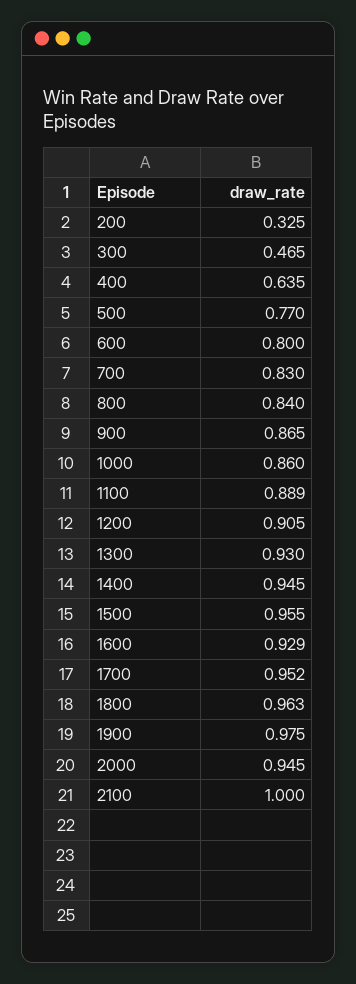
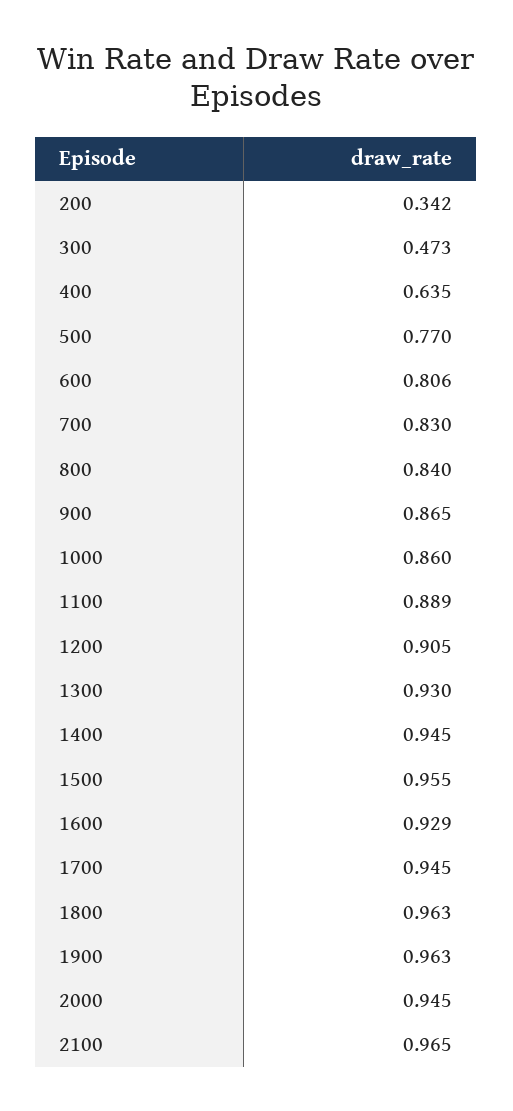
200: 0.325 -> 0.342
300: 0.465 -> 0.473
600: 0.8 -> 0.806
1700: 0.952 -> 0.945
1900: 0.975 -> 0.963
2100: 1 -> 0.965

